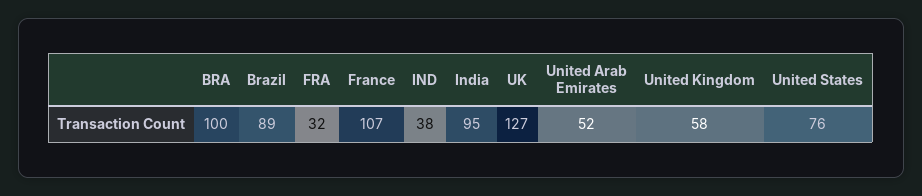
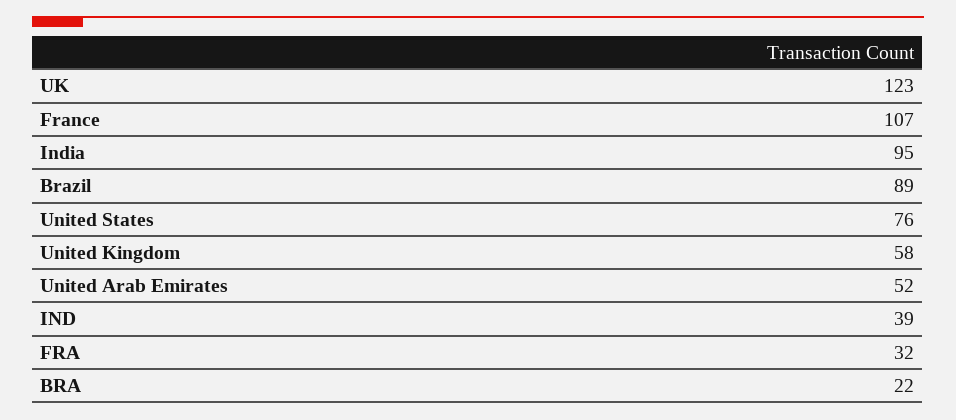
BRA: 100 -> 22
IND: 38 -> 39
UK: 127 -> 123

